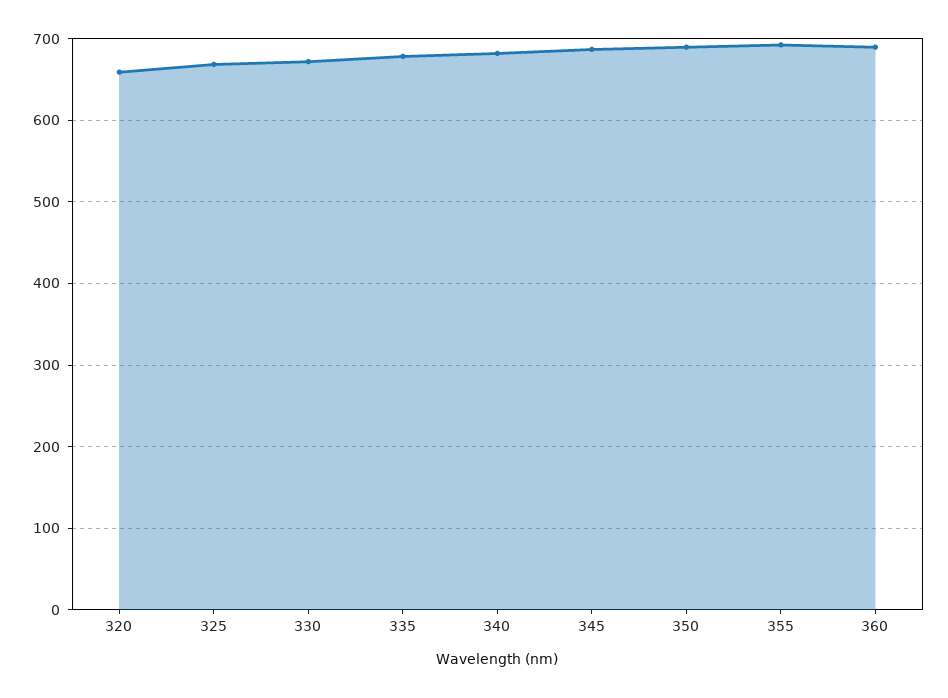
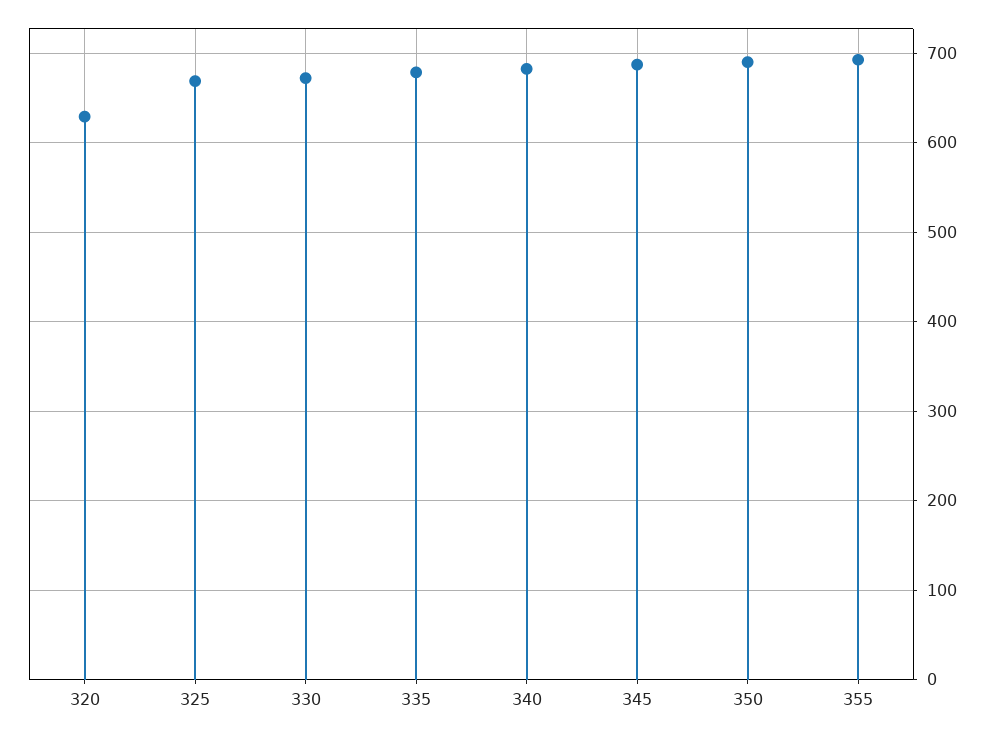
320: 660 -> 630
360: 690 -> none

